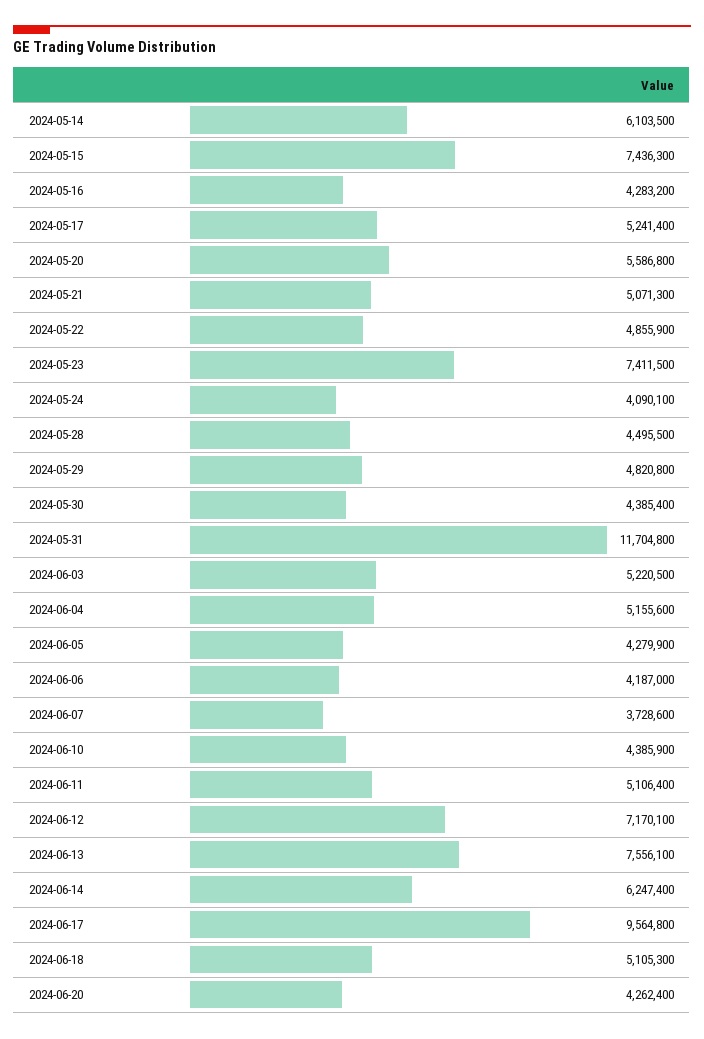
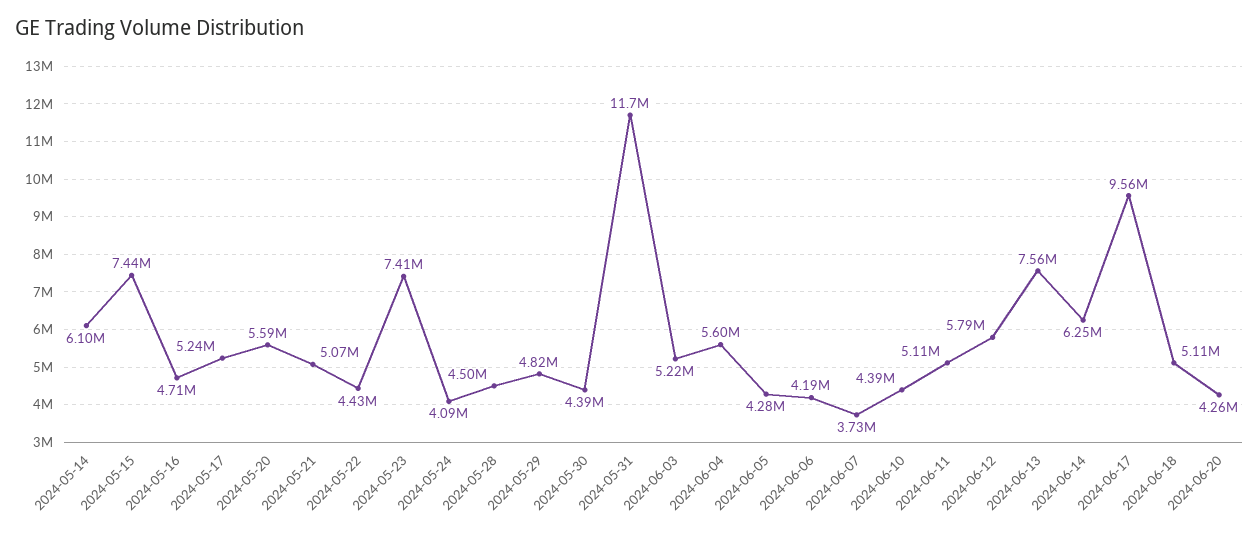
2024-05-16: 4283200 -> 4710000
2024-05-22: 4855900 -> 4430000
2024-06-04: 5155600 -> 5600000
2024-06-12: 7170100 -> 5790000

